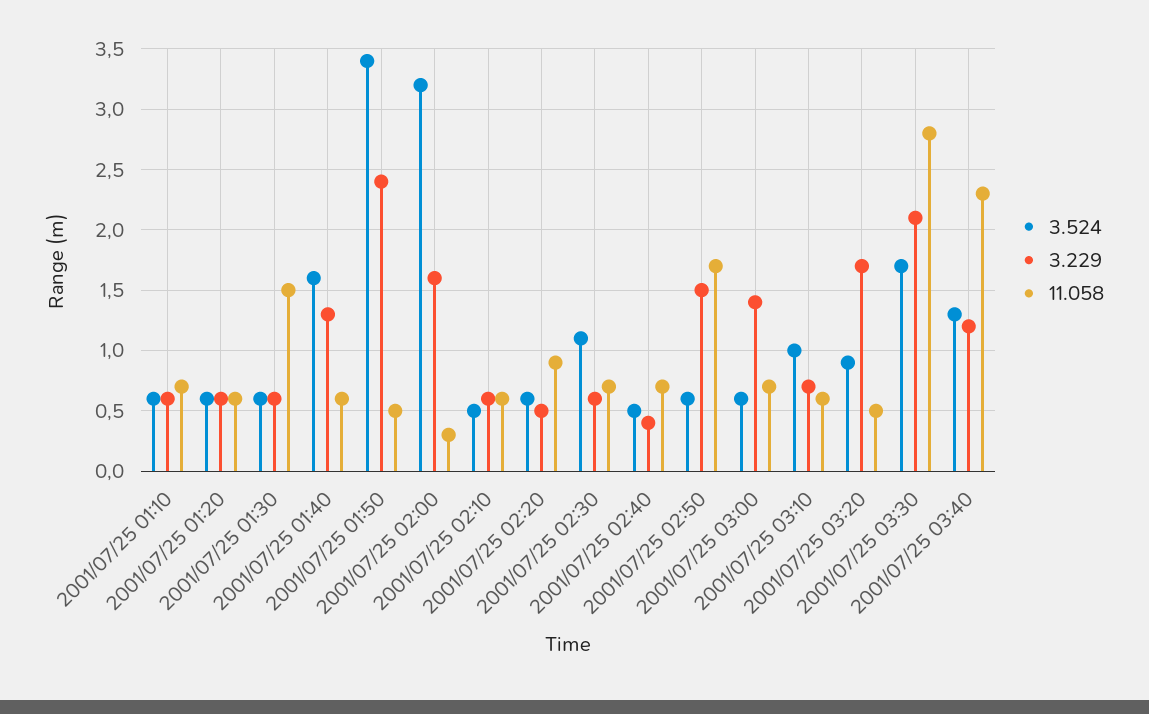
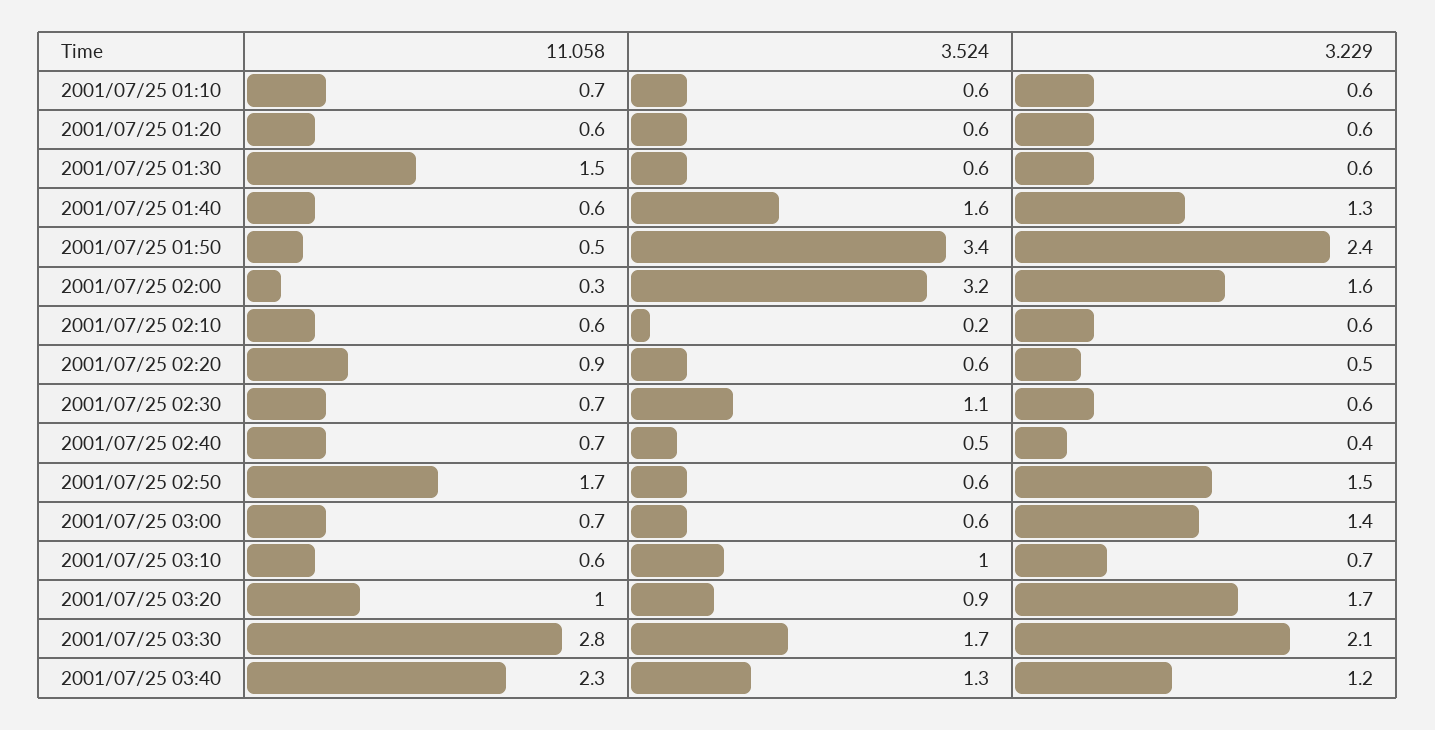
3.524, 2001/07/25 02:10: 0.5 -> 0.2
11.058, 2001/07/25 03:20: 0.5 -> 1

